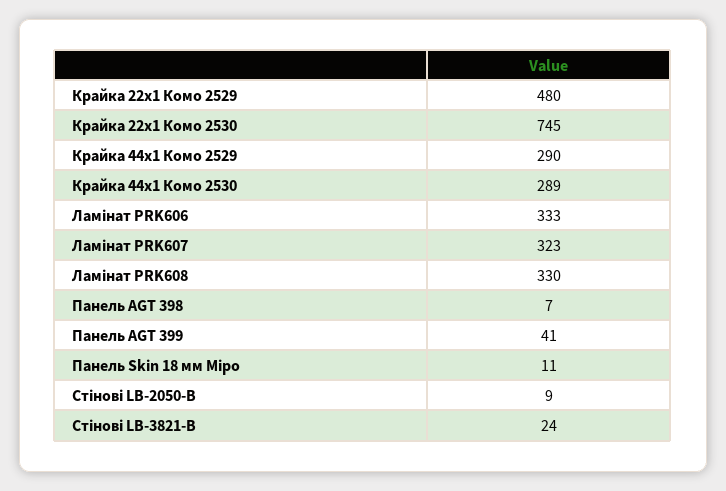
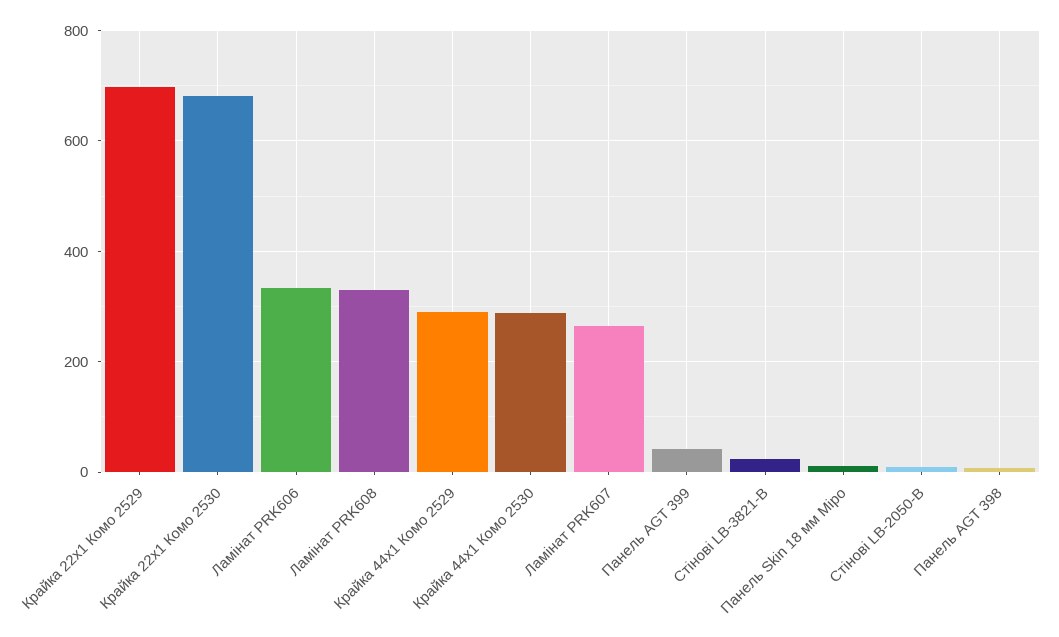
Крайка 22x1 Комо 2529: 480 -> 700
Крайка 22x1 Комо 2530: 745 -> 680
Ламінат PRK607: 323 -> 260

